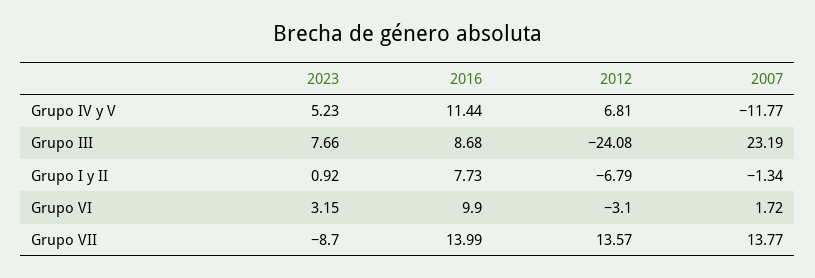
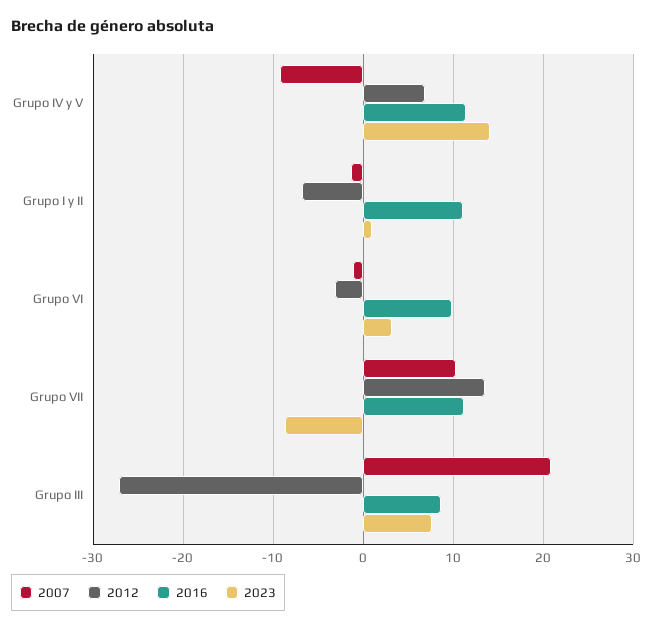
2023, Grupo IV y V: 5.23 -> 14
2007, Grupo IV y V: -11.77 -> -9
2012, Grupo III: -24.08 -> -27
2007, Grupo III: 23.19 -> 21
2016, Grupo I y II: 7.73 -> 11
2007, Grupo VI: 1.72 -> -1
2016, Grupo VII: 13.99 -> 11
2007, Grupo VII: 13.77 -> 10

